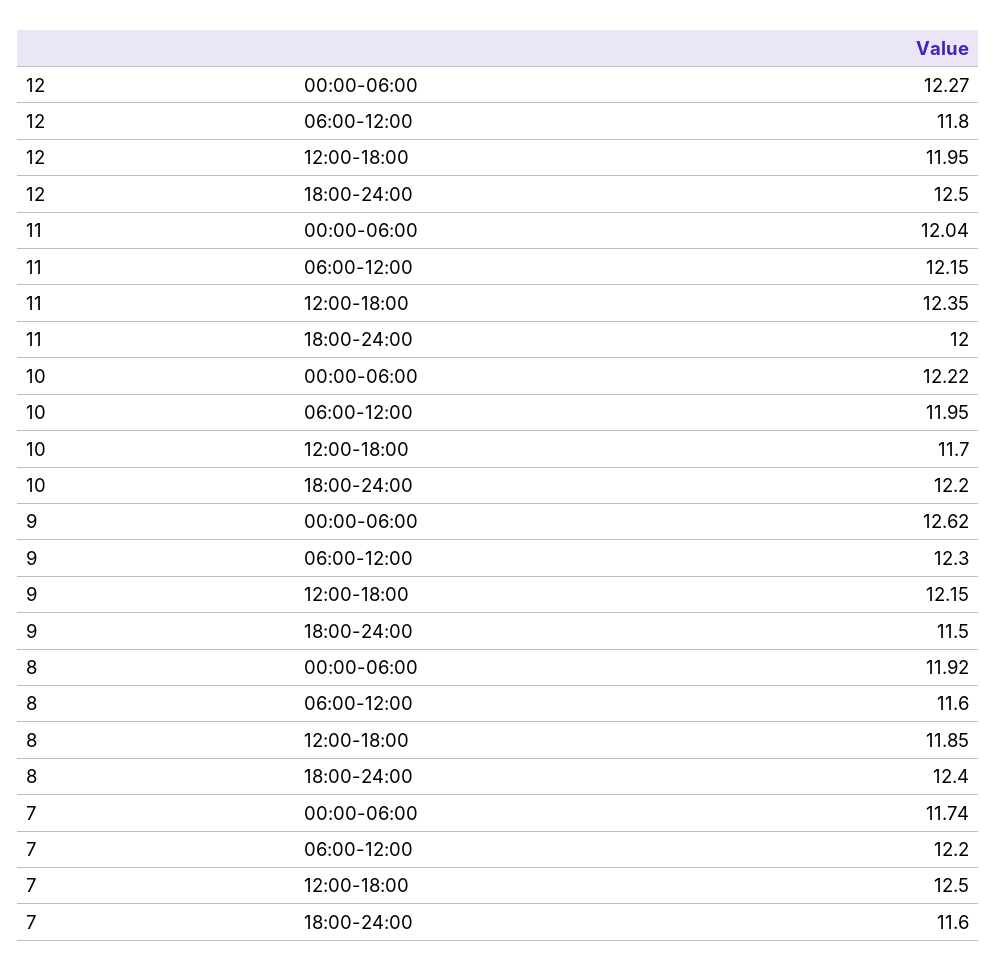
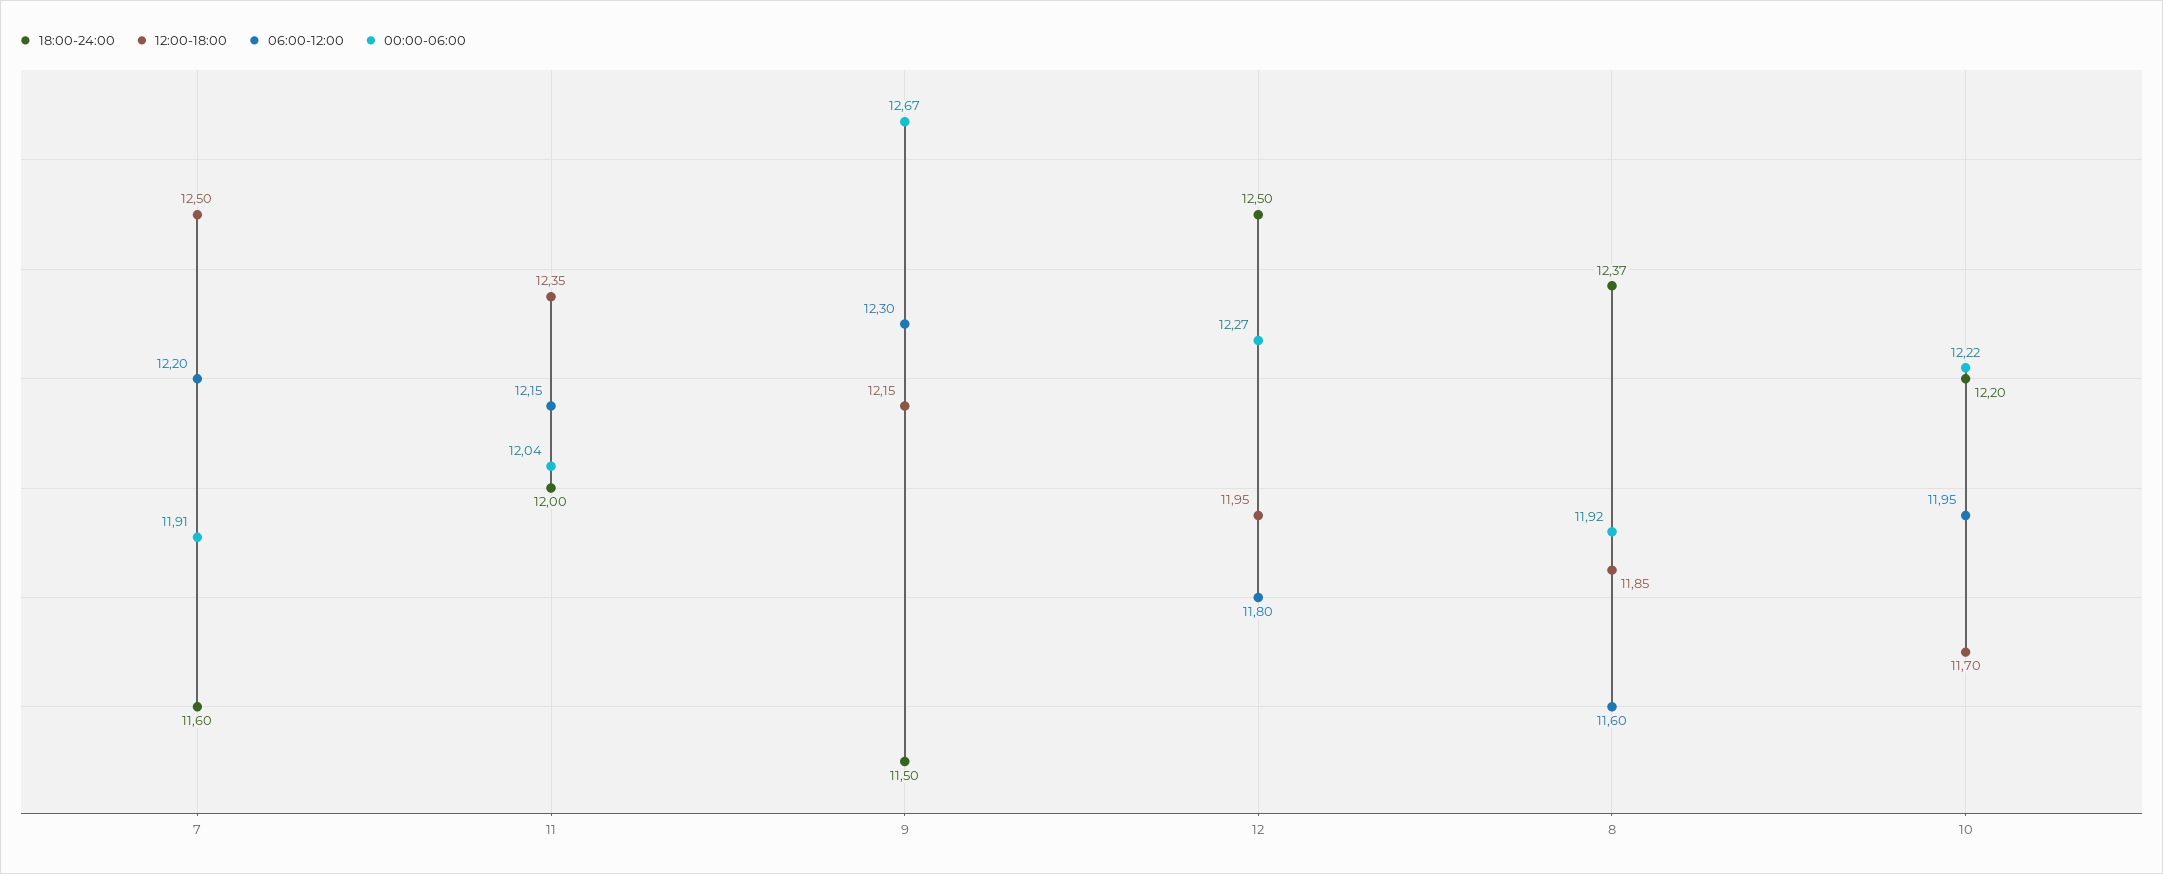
00:00-06:00, 9: 12.62 -> 12.67
18:00-24:00, 8: 12.4 -> 12.37
00:00-06:00, 7: 11.74 -> 11.91

